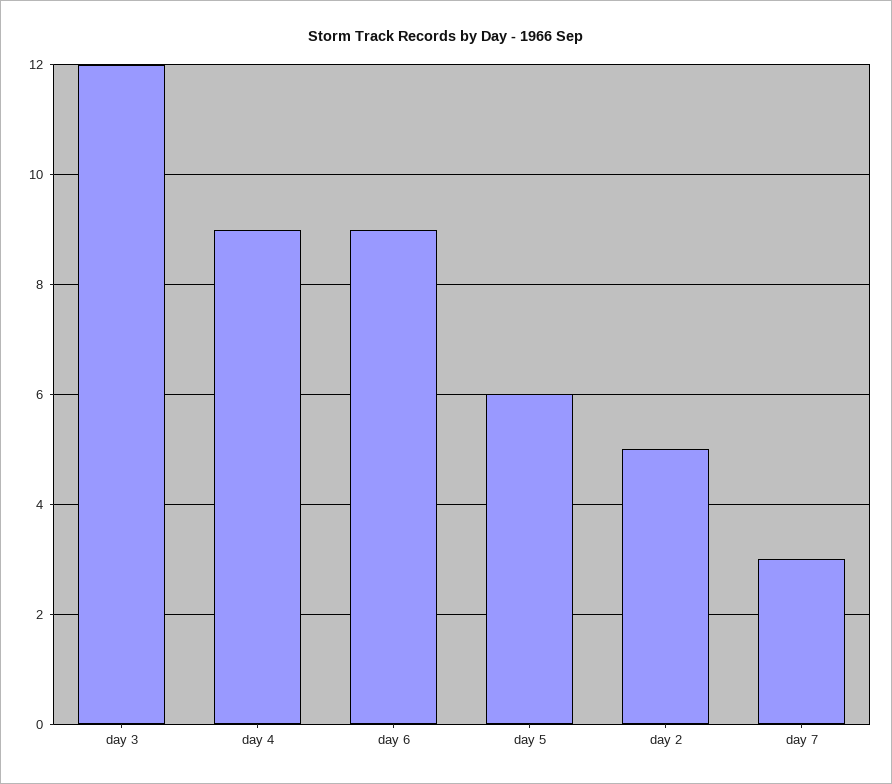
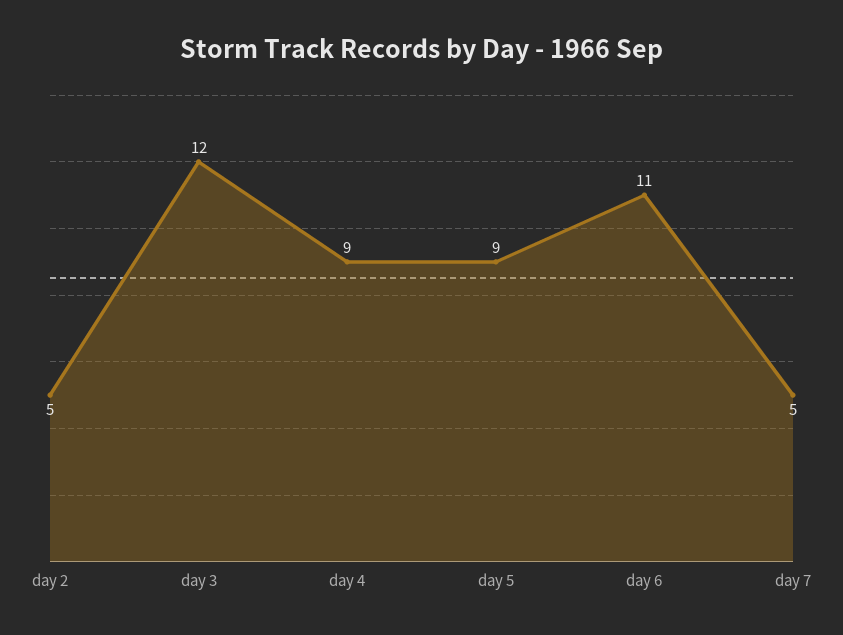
day 6: 9 -> 11
day 5: 6 -> 9
day 7: 3 -> 5

